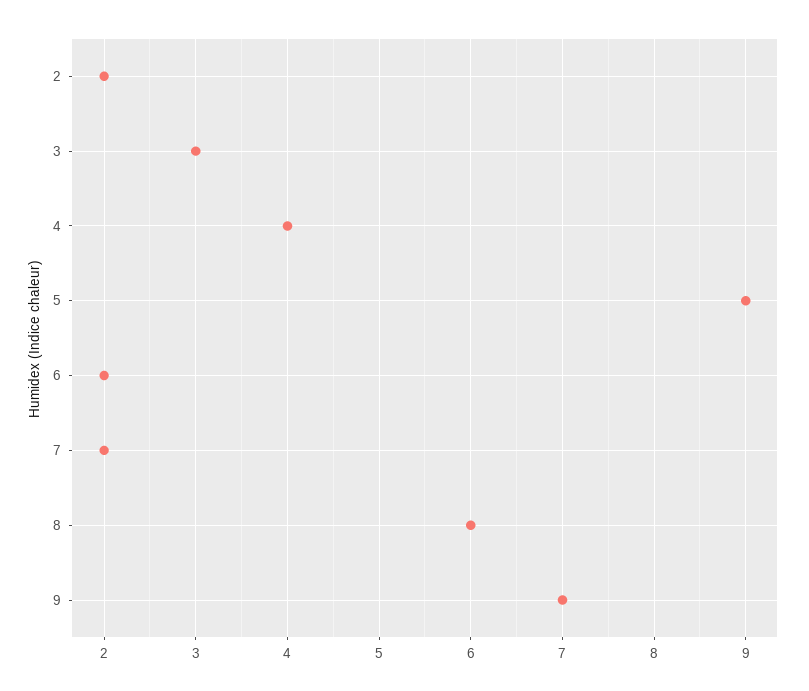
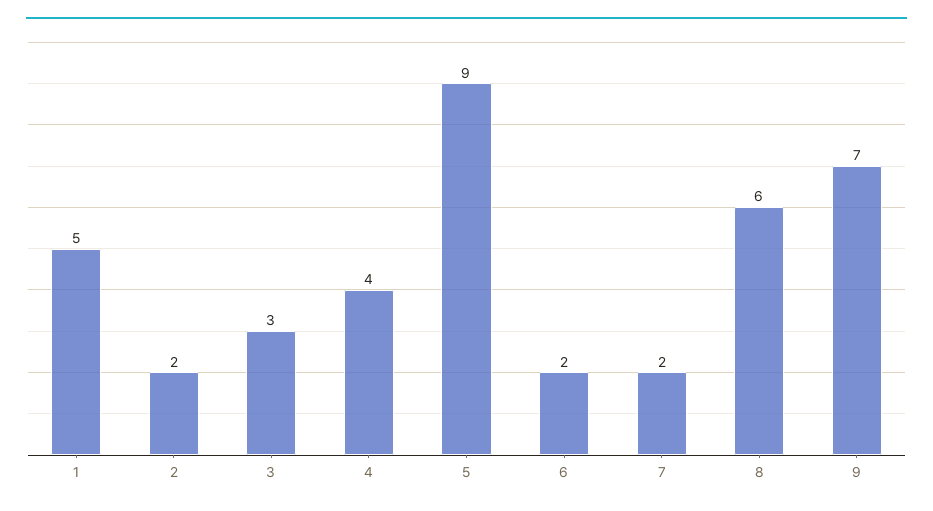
1: none -> 5

